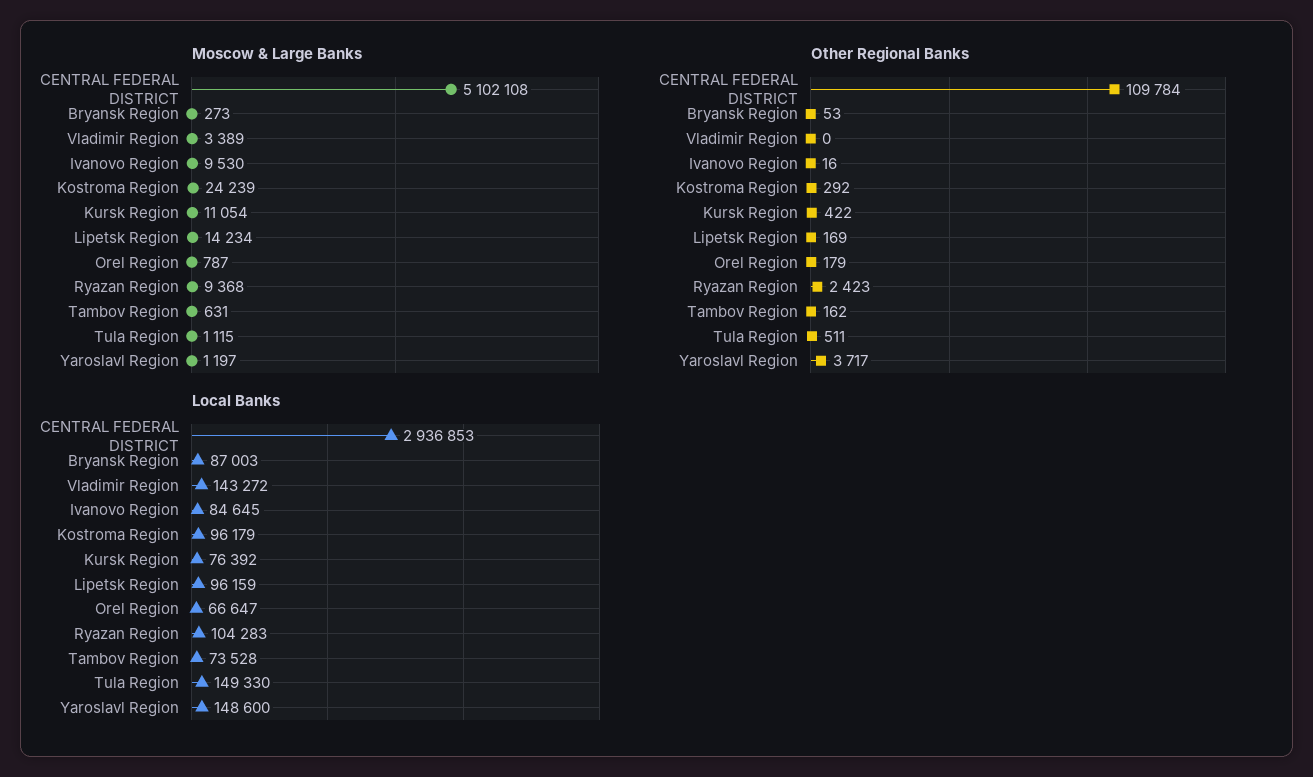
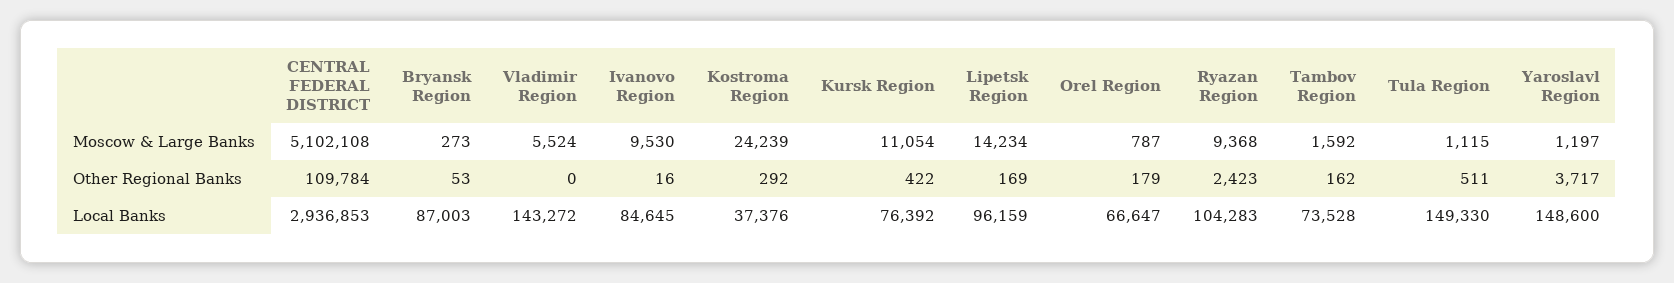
Moscow & Large Banks, Vladimir Region: 3389 -> 5524
Moscow & Large Banks, Tambov Region: 631 -> 1592
Local Banks, Kostroma Region: 96179 -> 37376

